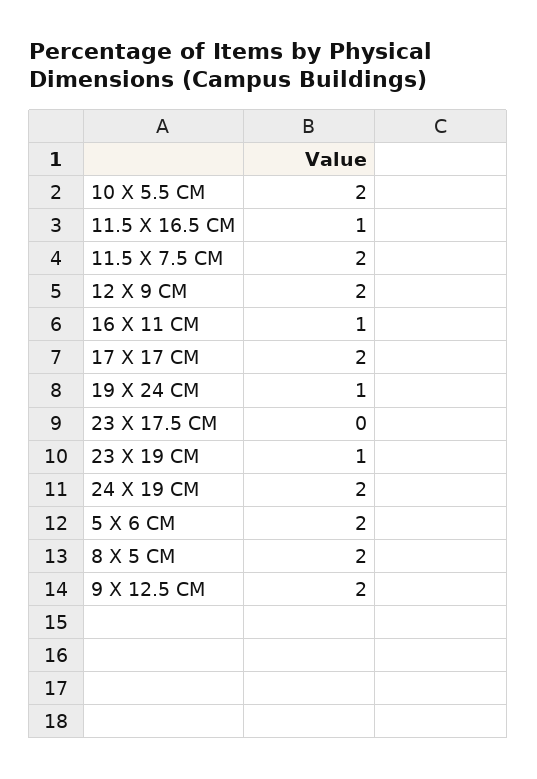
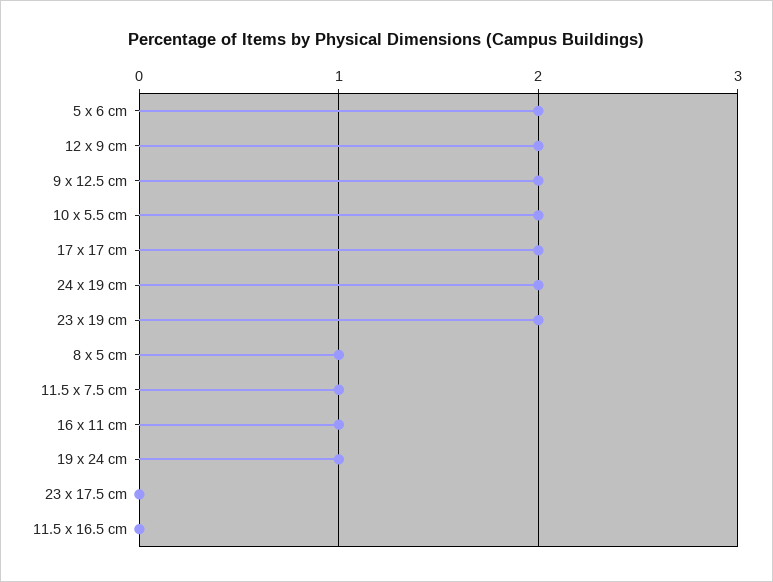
11.5 X 16.5 CM: 1 -> 0
11.5 X 7.5 CM: 2 -> 1
23 X 19 CM: 1 -> 2
8 X 5 CM: 2 -> 1

